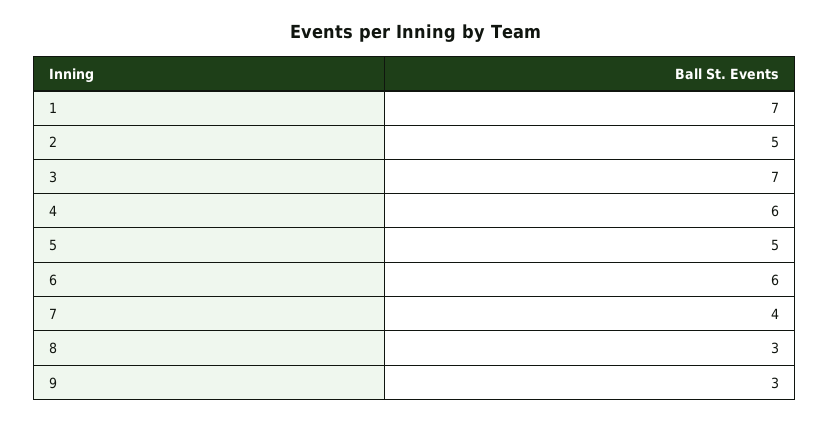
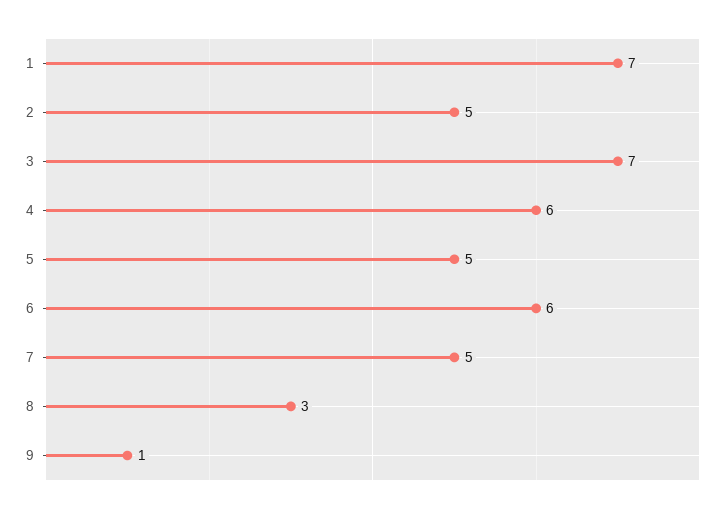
7: 4 -> 5
9: 3 -> 1

